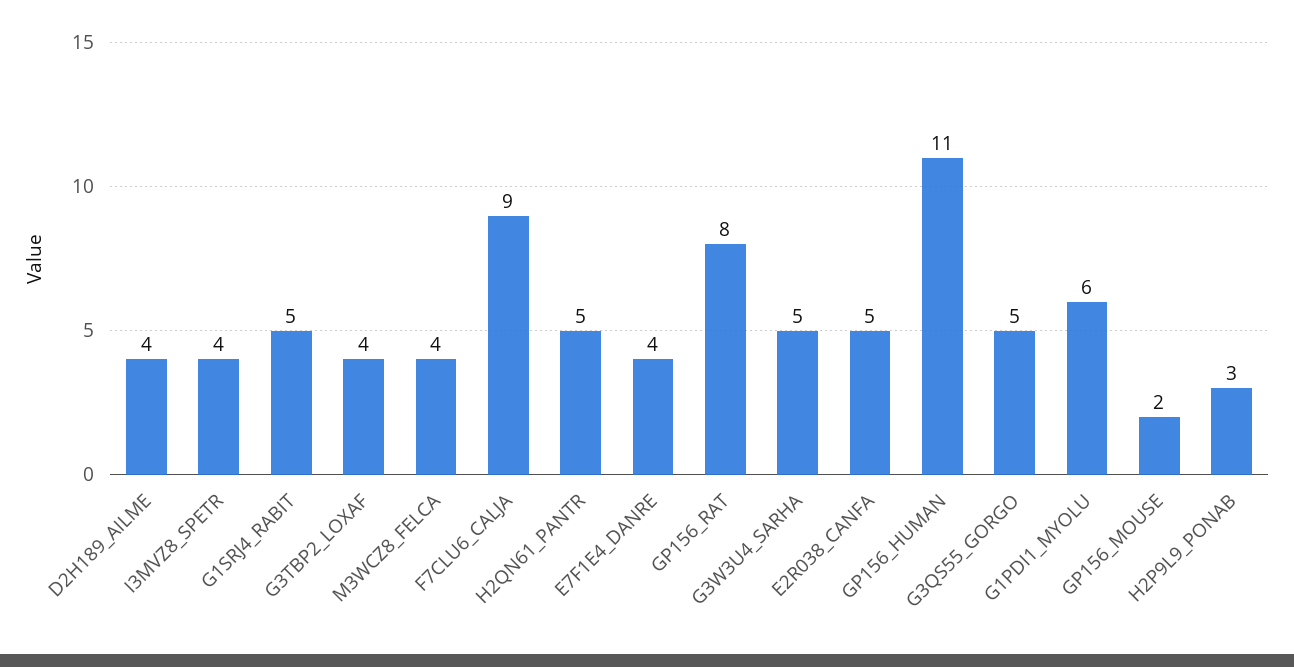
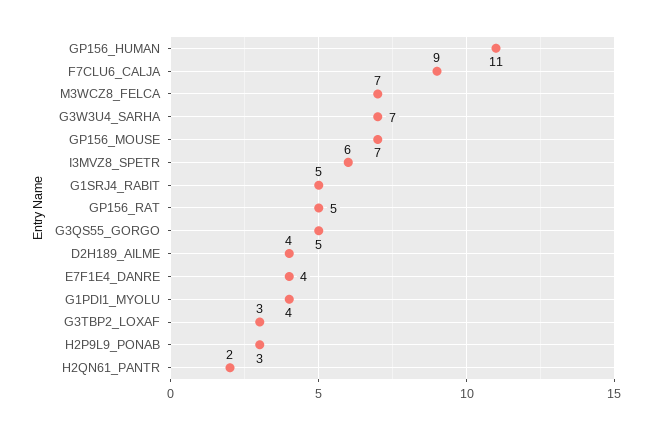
I3MVZ8_SPETR: 4 -> 6
G3TBP2_LOXAF: 4 -> 3
M3WCZ8_FELCA: 4 -> 7
H2QN61_PANTR: 5 -> 2
GP156_RAT: 8 -> 5
G3W3U4_SARHA: 5 -> 7
E2R038_CANFA: 5 -> none
G1PDI1_MYOLU: 6 -> 4
GP156_MOUSE: 2 -> 7

